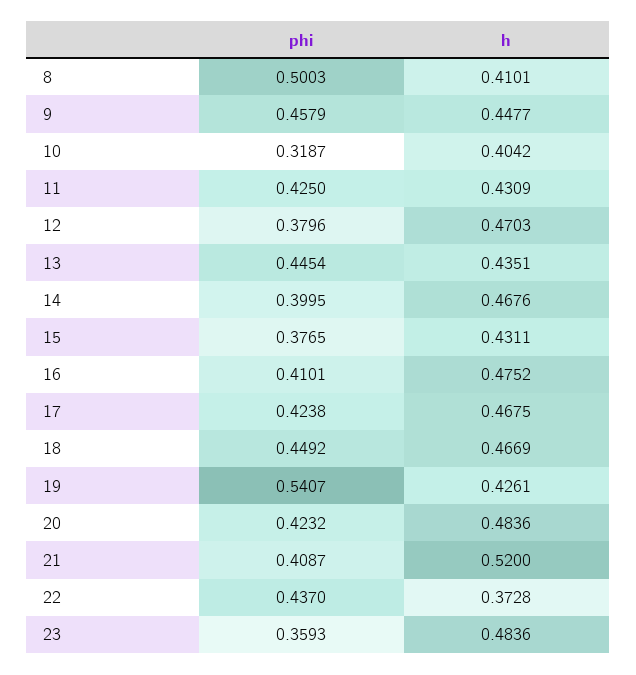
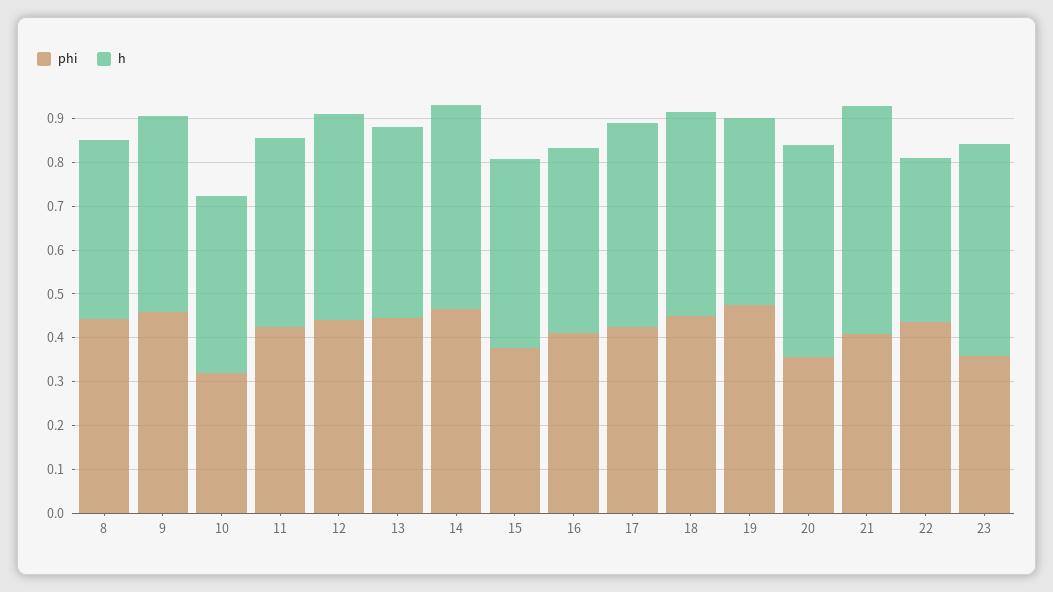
phi, 8: 0.5003 -> 0.44
phi, 12: 0.3796 -> 0.44
phi, 14: 0.3995 -> 0.46
h, 16: 0.4752 -> 0.42
phi, 19: 0.5407 -> 0.48
phi, 20: 0.4232 -> 0.36

